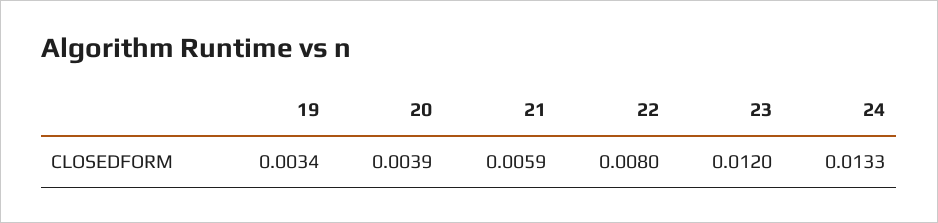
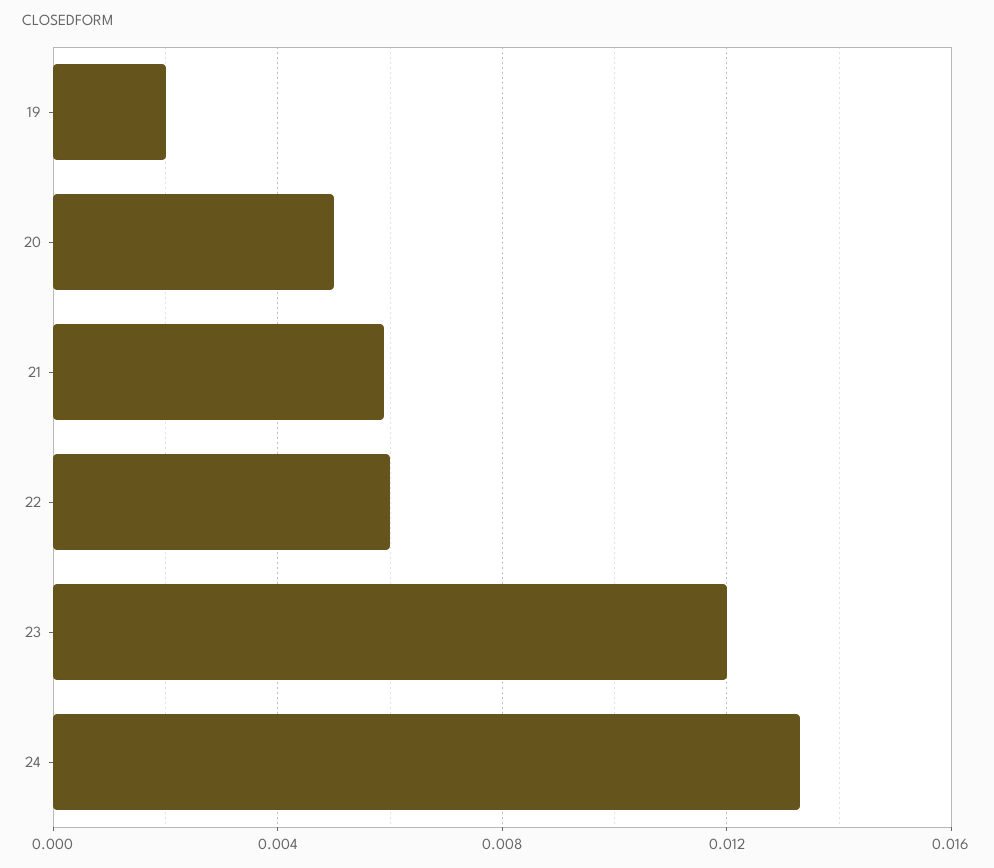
19: 0.0034 -> 0.002
20: 0.0039 -> 0.005
22: 0.008 -> 0.006

